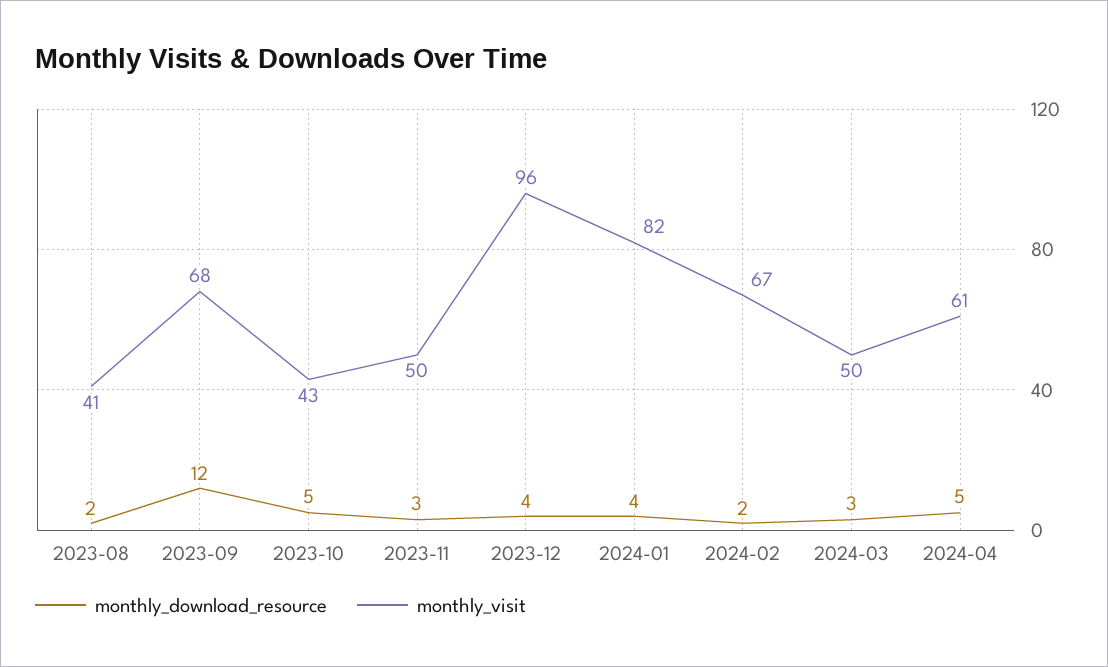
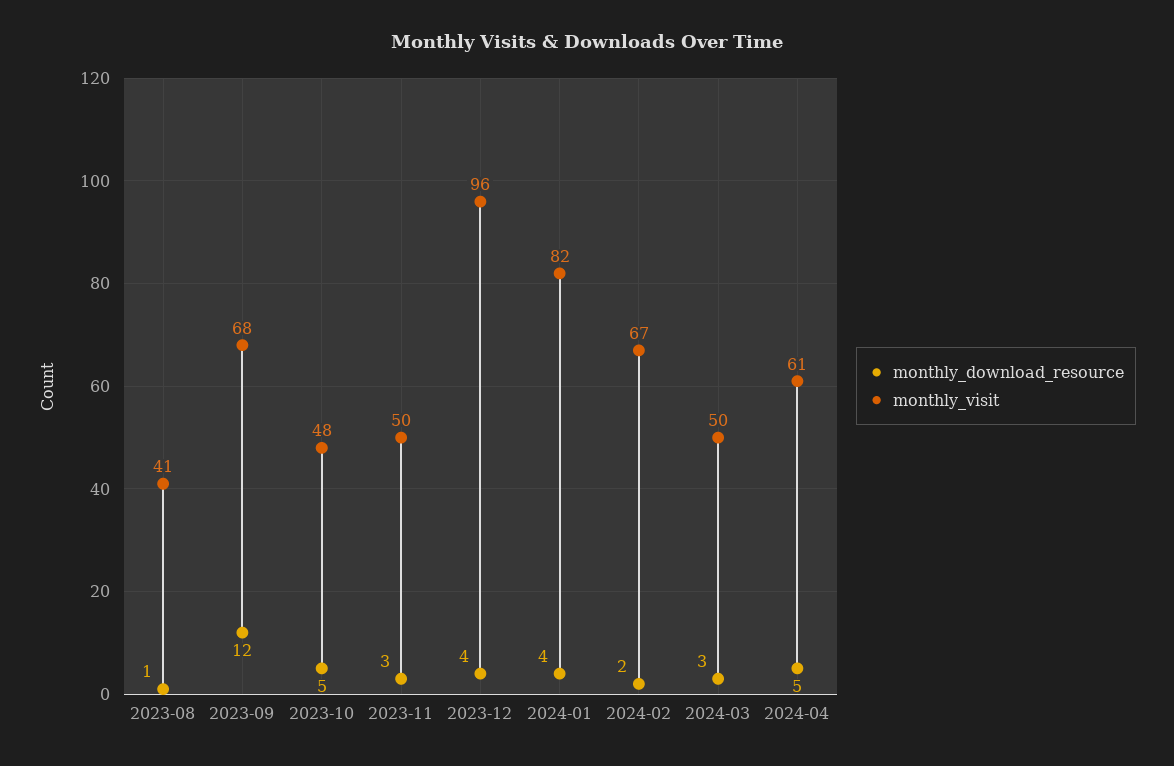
monthly_download_resource, 2023-08: 2 -> 1
monthly_visit, 2023-10: 43 -> 48

